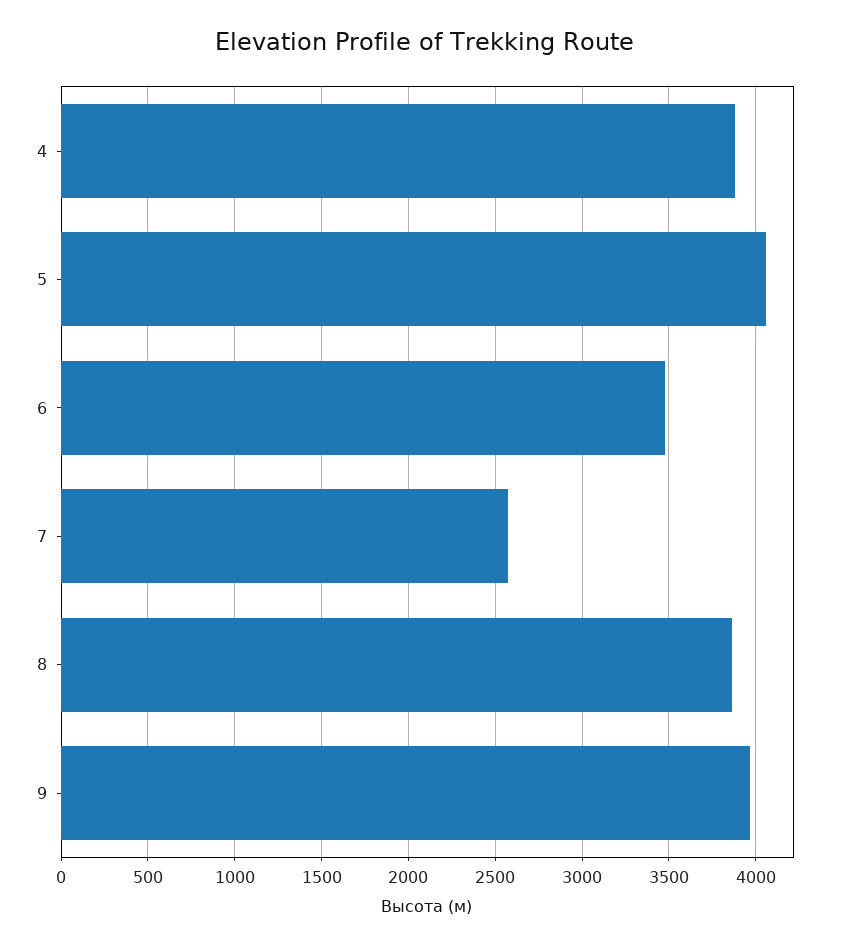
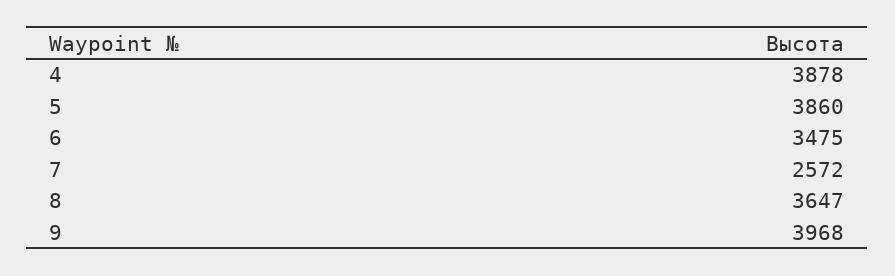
5: 4050 -> 3860
8: 3850 -> 3647

